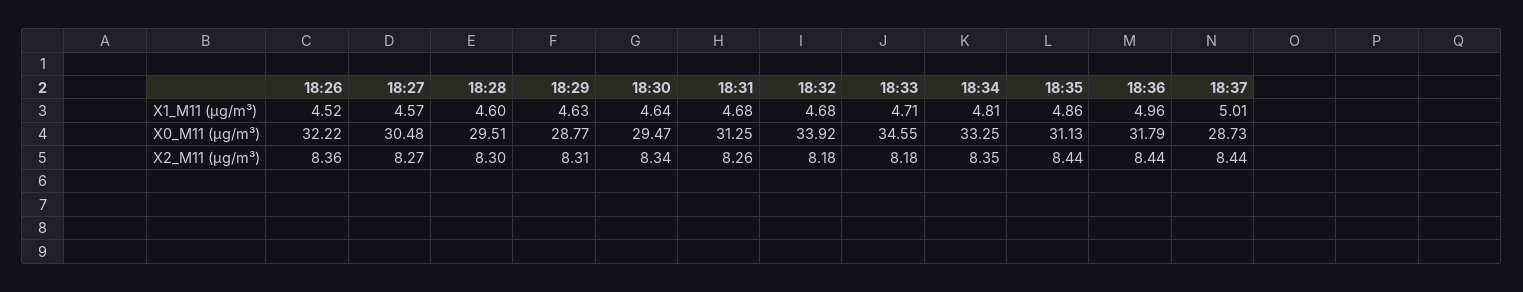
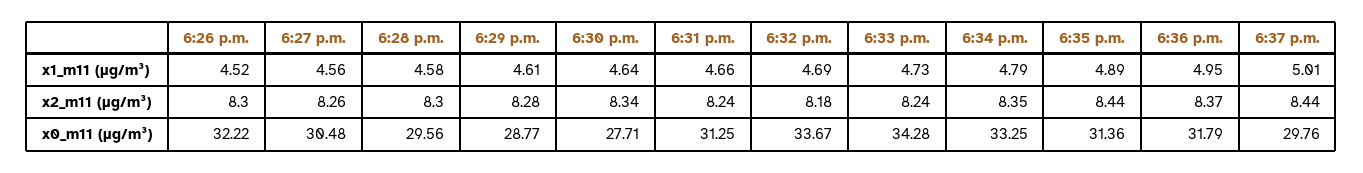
18:27, X1_M11 (μg/m³): 4.57 -> 4.56
18:28, X1_M11 (μg/m³): 4.6 -> 4.58
18:29, X1_M11 (μg/m³): 4.63 -> 4.61
18:31, X1_M11 (μg/m³): 4.68 -> 4.66
18:32, X1_M11 (μg/m³): 4.68 -> 4.69
18:33, X1_M11 (μg/m³): 4.71 -> 4.73
18:34, X1_M11 (μg/m³): 4.81 -> 4.79
18:35, X1_M11 (μg/m³): 4.86 -> 4.89
18:36, X1_M11 (μg/m³): 4.96 -> 4.95
18:28, X0_M11 (μg/m³): 29.51 -> 29.56
18:30, X0_M11 (μg/m³): 29.47 -> 27.71
18:32, X0_M11 (μg/m³): 33.92 -> 33.67
18:33, X0_M11 (μg/m³): 34.55 -> 34.28
18:35, X0_M11 (μg/m³): 31.13 -> 31.36
18:37, X0_M11 (μg/m³): 28.73 -> 29.76
18:26, X2_M11 (μg/m³): 8.36 -> 8.3
18:27, X2_M11 (μg/m³): 8.27 -> 8.26
18:29, X2_M11 (μg/m³): 8.31 -> 8.28
18:31, X2_M11 (μg/m³): 8.26 -> 8.24
18:33, X2_M11 (μg/m³): 8.18 -> 8.24
18:36, X2_M11 (μg/m³): 8.44 -> 8.37

